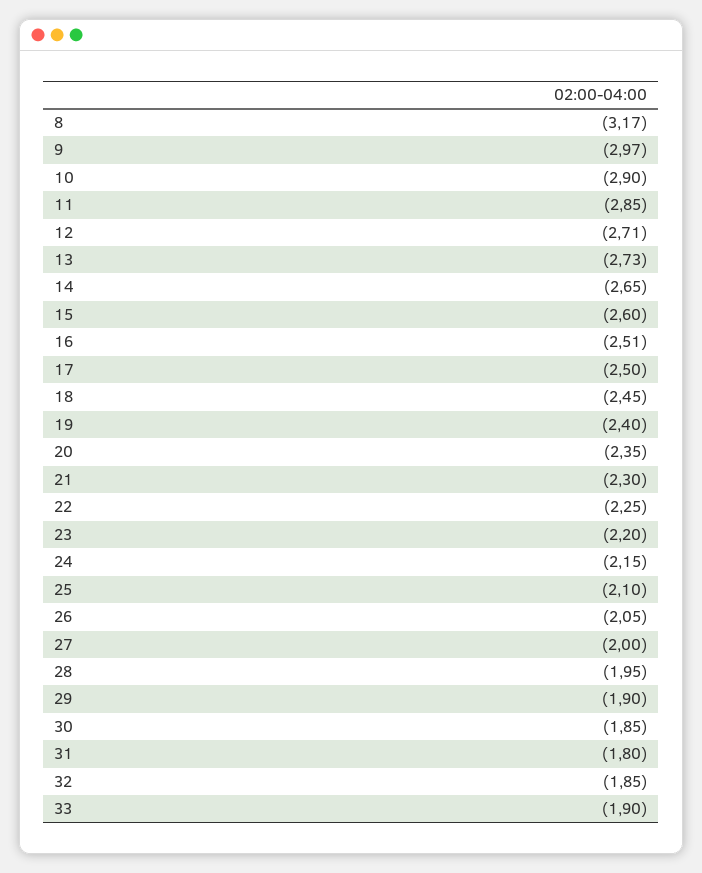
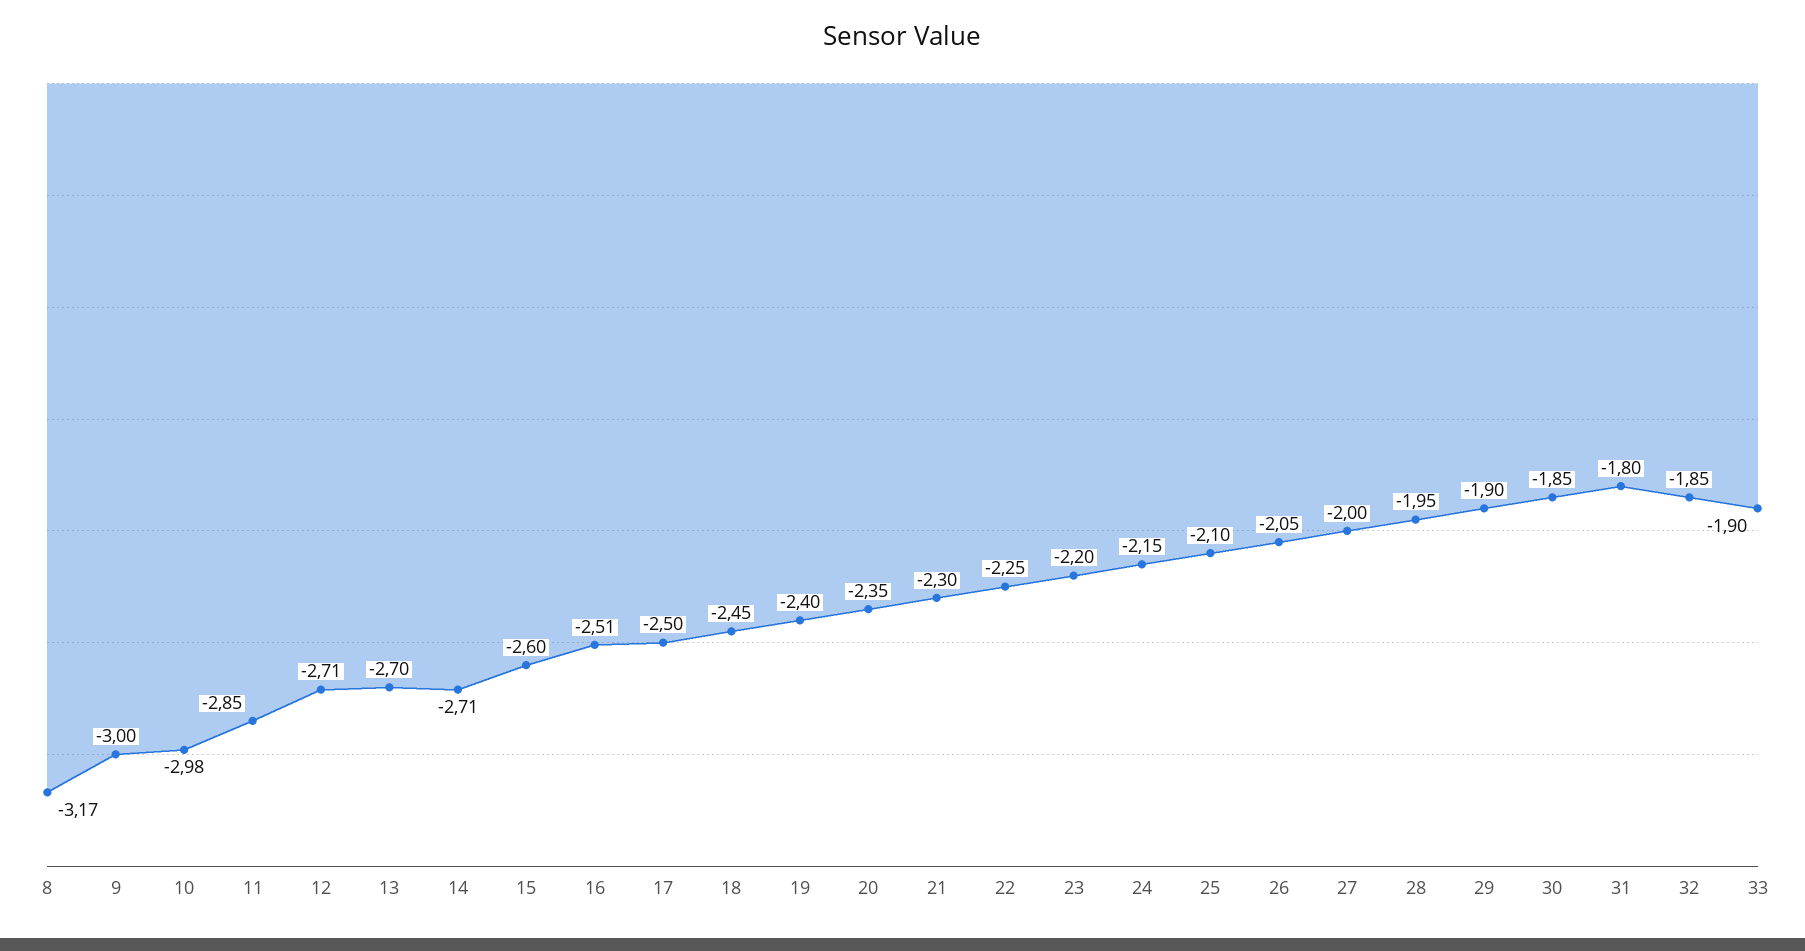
9: -2.97 -> -3
10: -2.9 -> -2.98
13: -2.73 -> -2.7
14: -2.65 -> -2.71

